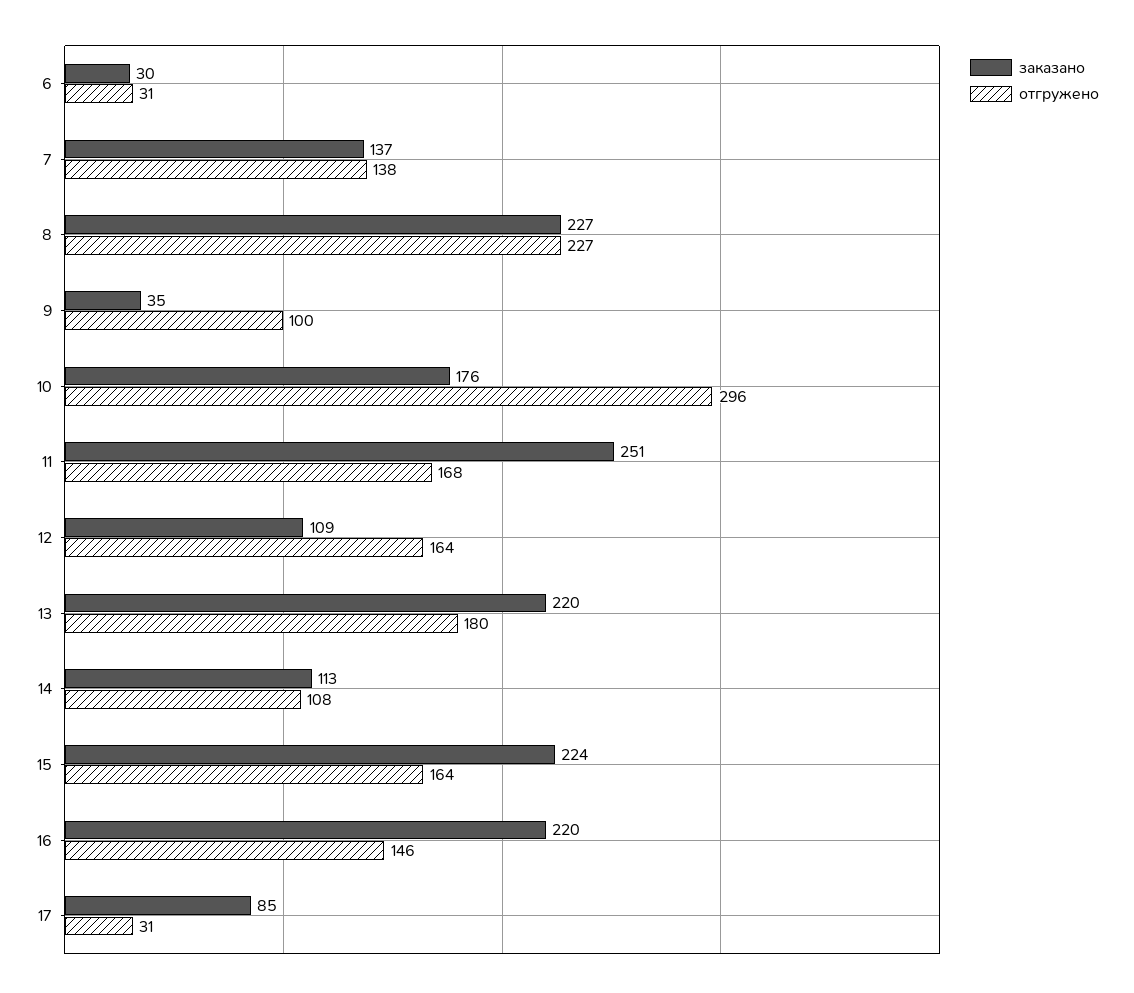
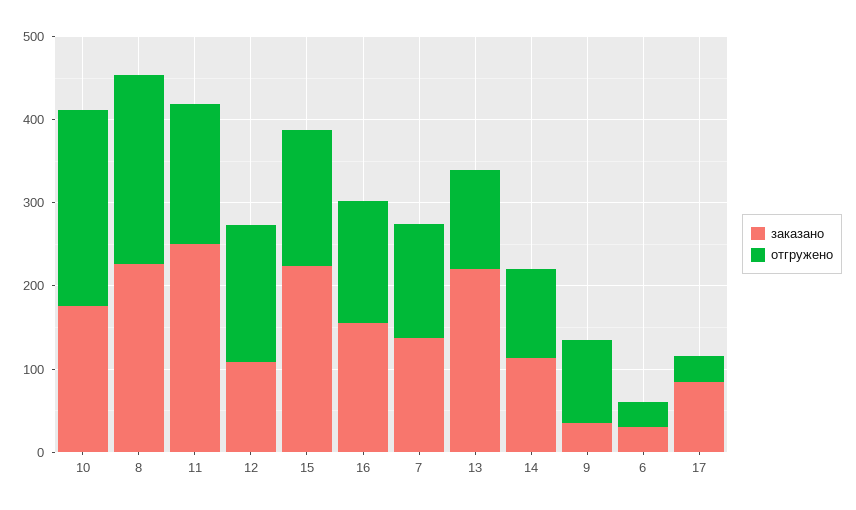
отгружено, 10: 296 -> 240
отгружено, 13: 180 -> 120
заказано, 16: 220 -> 160

